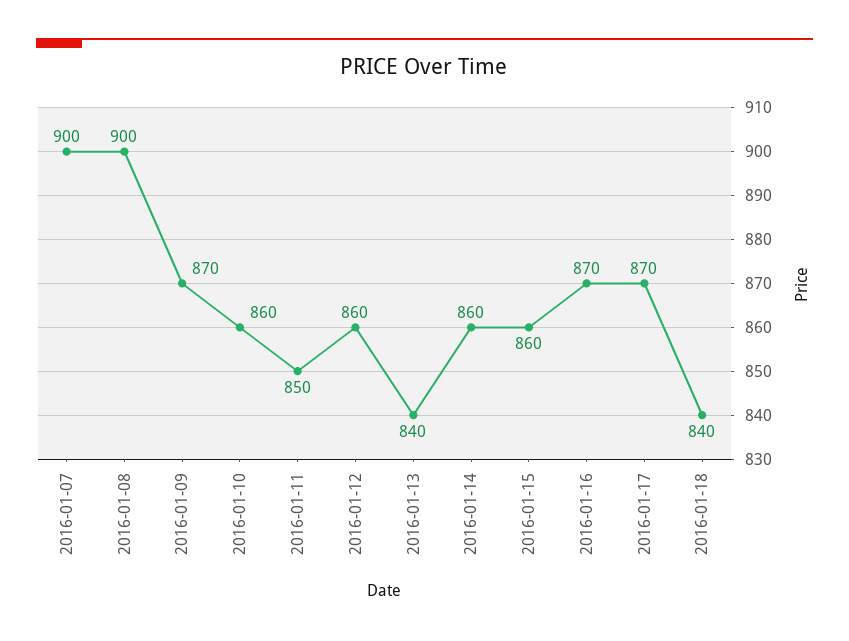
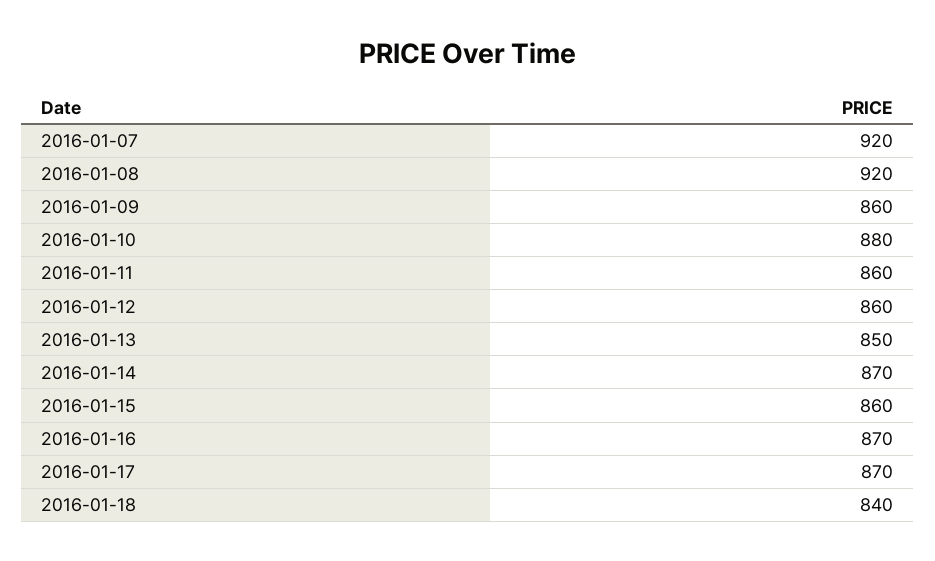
2016-01-07: 900 -> 920
2016-01-08: 900 -> 920
2016-01-09: 870 -> 860
2016-01-10: 860 -> 880
2016-01-11: 850 -> 860
2016-01-13: 840 -> 850
2016-01-14: 860 -> 870

